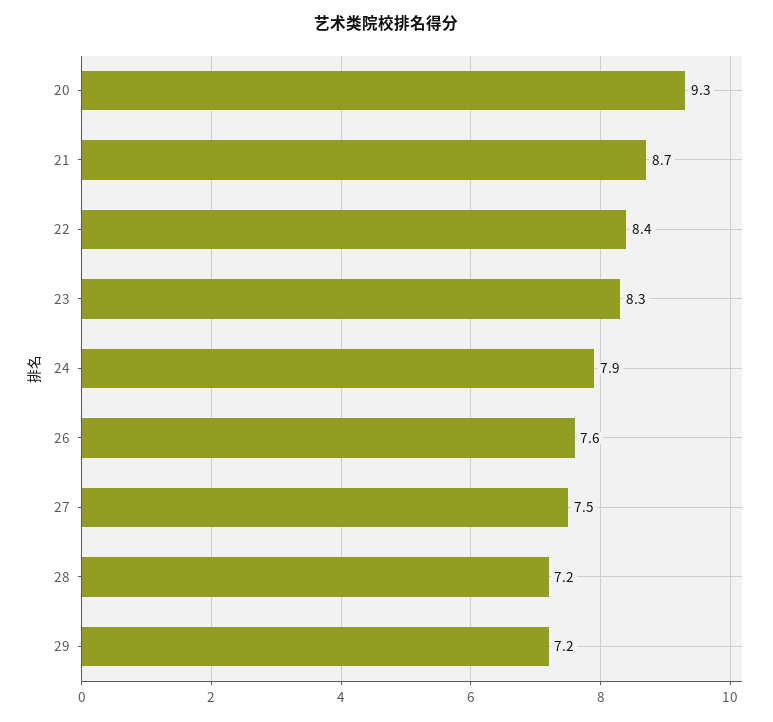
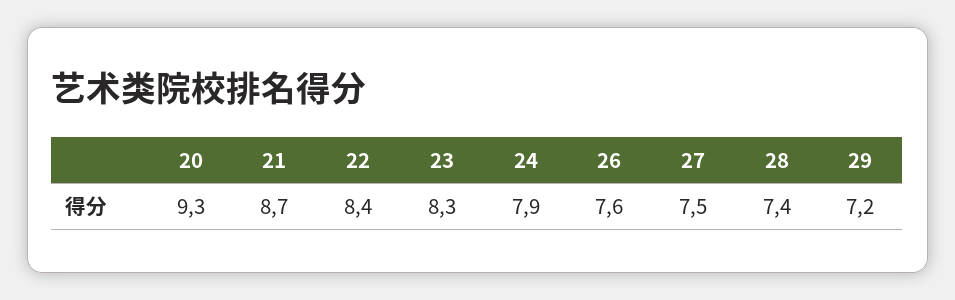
28: 7.2 -> 7.4

